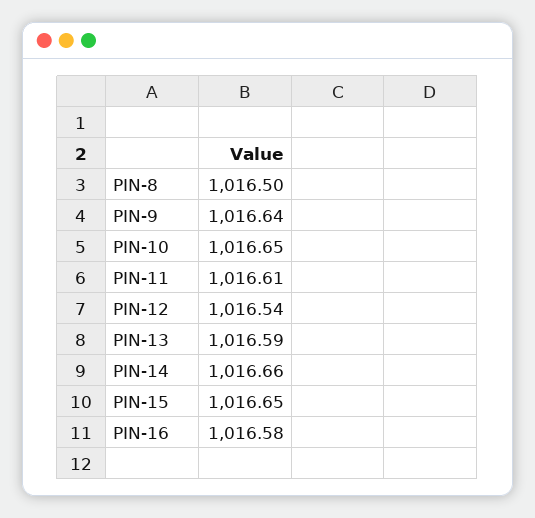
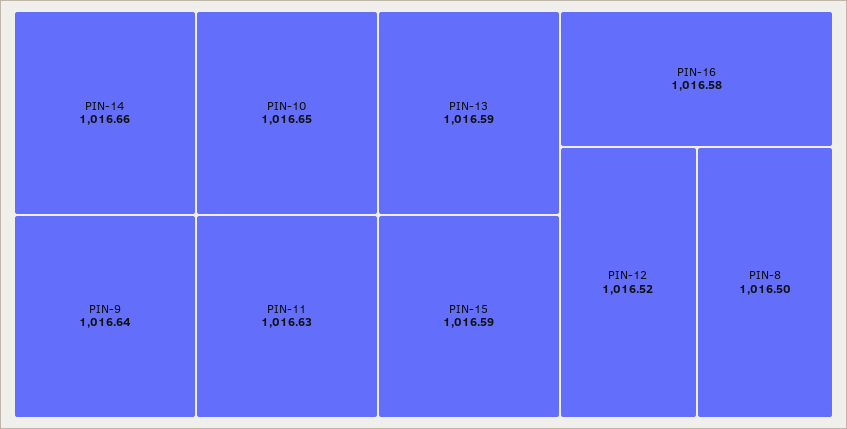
PIN-11: 1016.61 -> 1016.63
PIN-12: 1016.54 -> 1016.52
PIN-15: 1016.65 -> 1016.59

